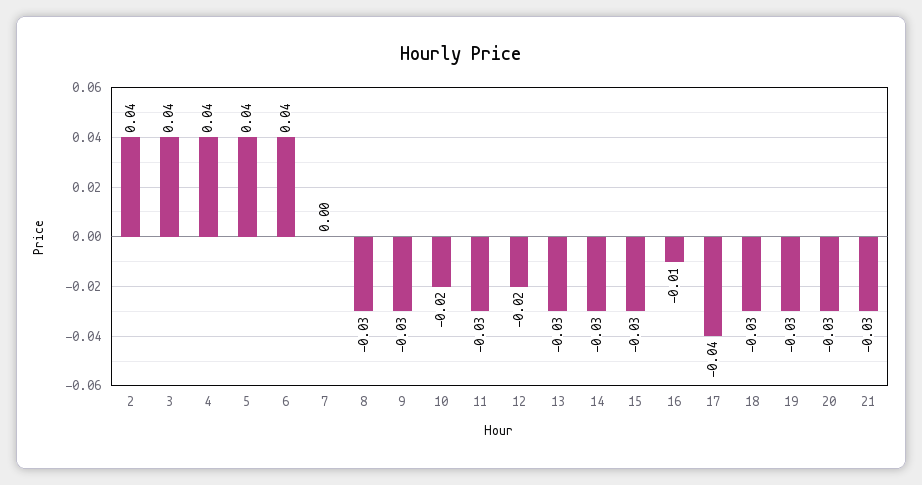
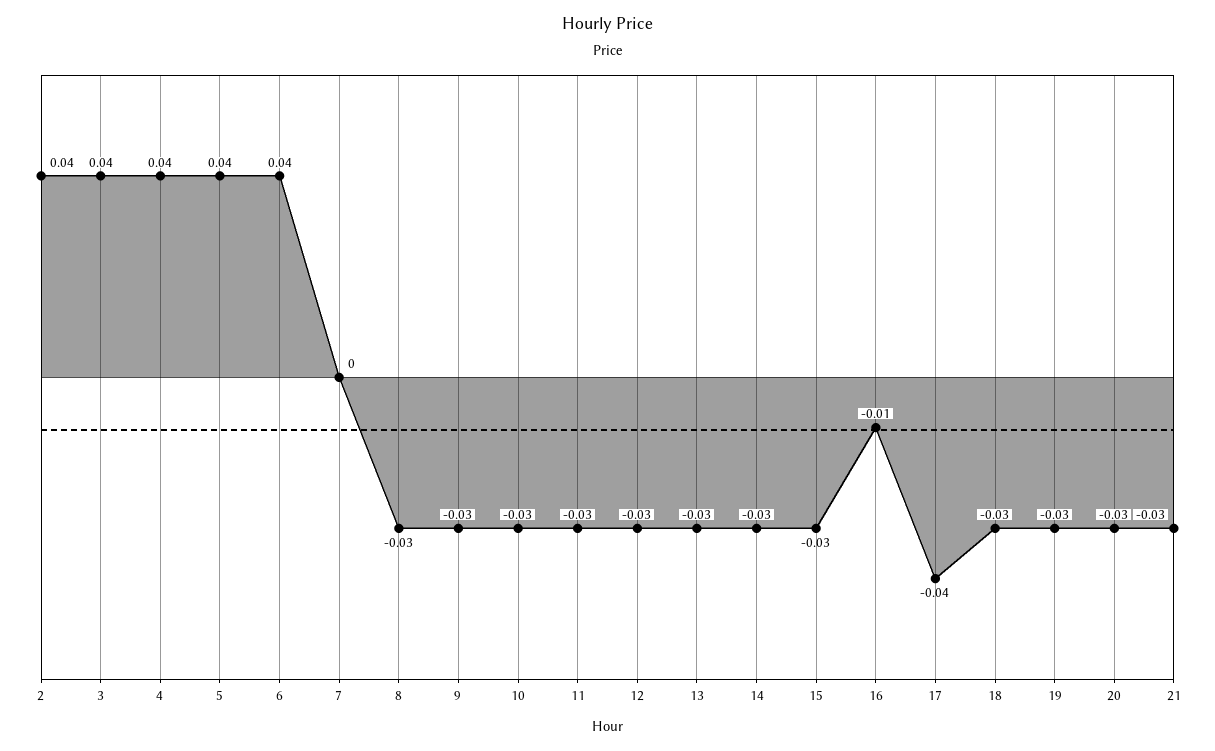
10: -0.02 -> -0.03
12: -0.02 -> -0.03

